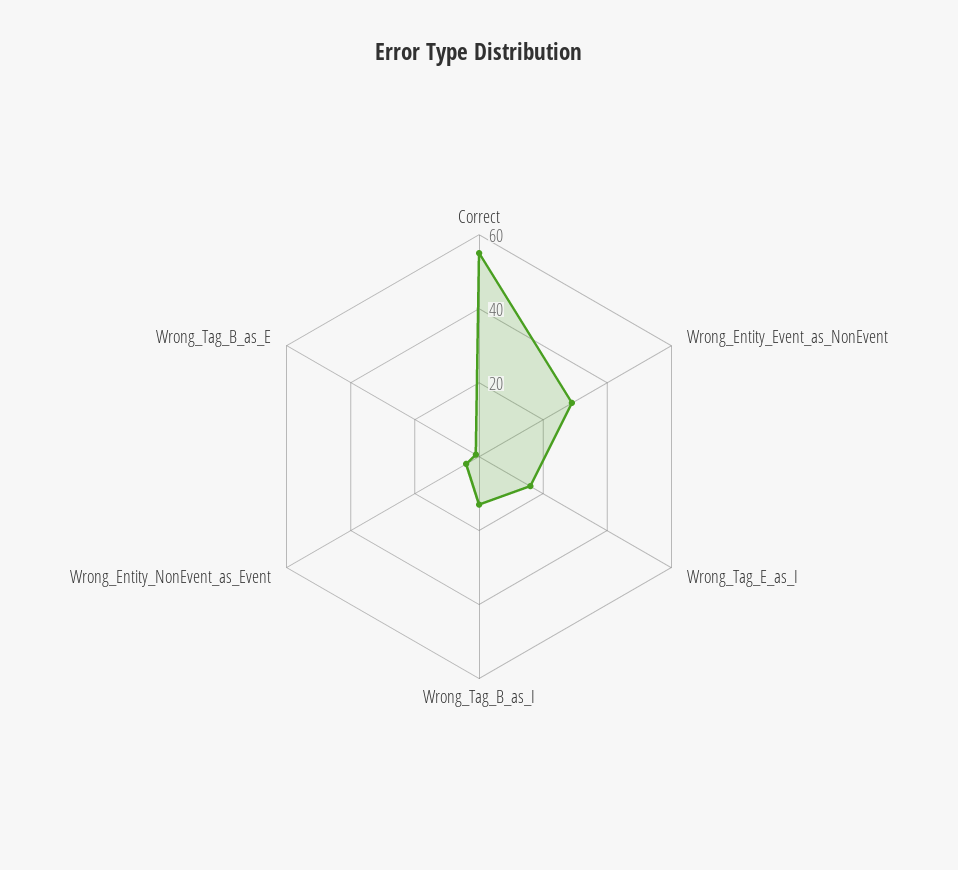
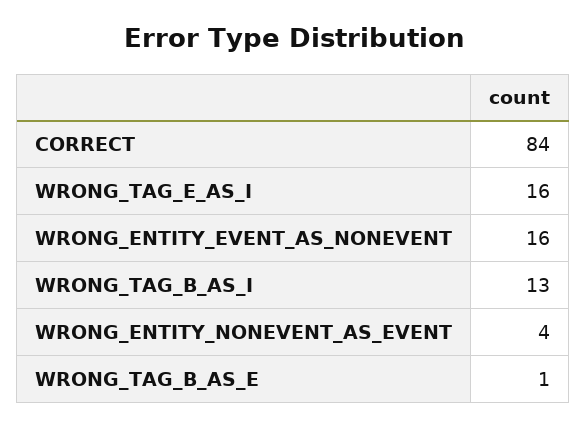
Correct: 55 -> 84
Wrong_Entity_Event_as_NonEvent: 30 -> 16

